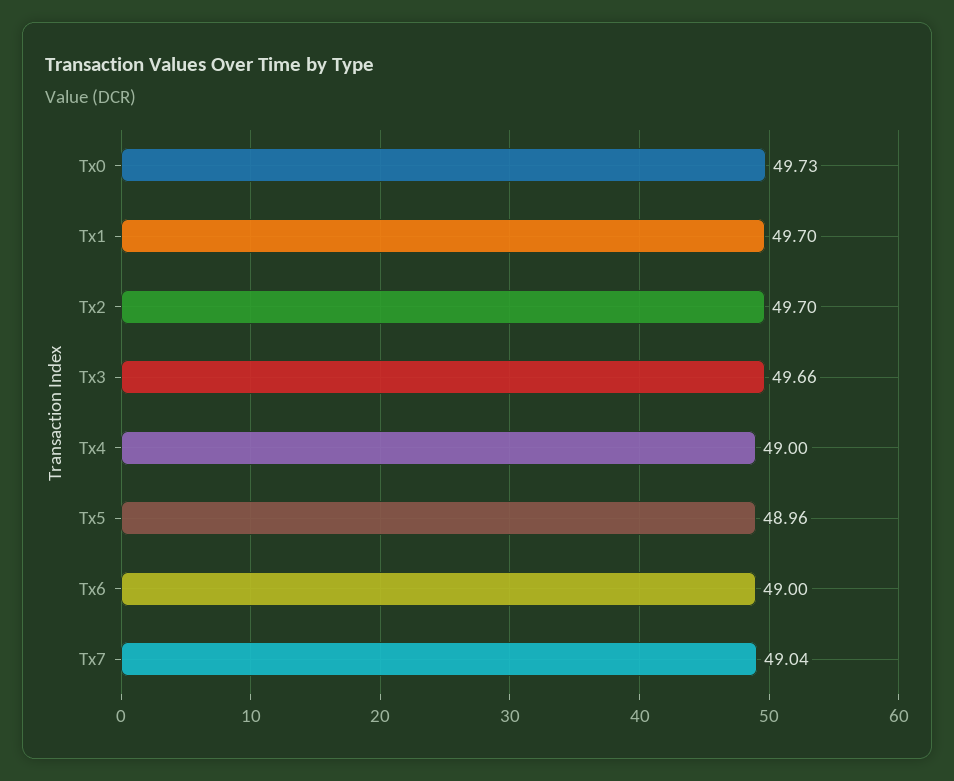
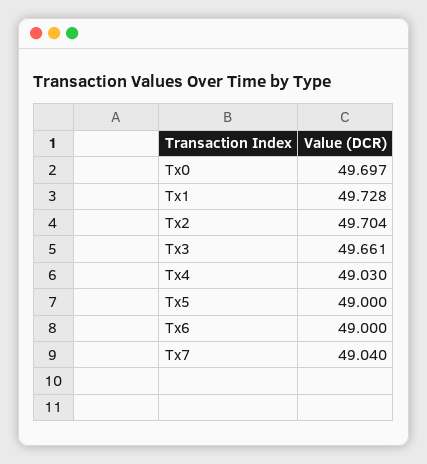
Tx0: 49.73 -> 49.697
Tx1: 49.7 -> 49.728
Tx4: 49 -> 49.03
Tx5: 48.96 -> 49

